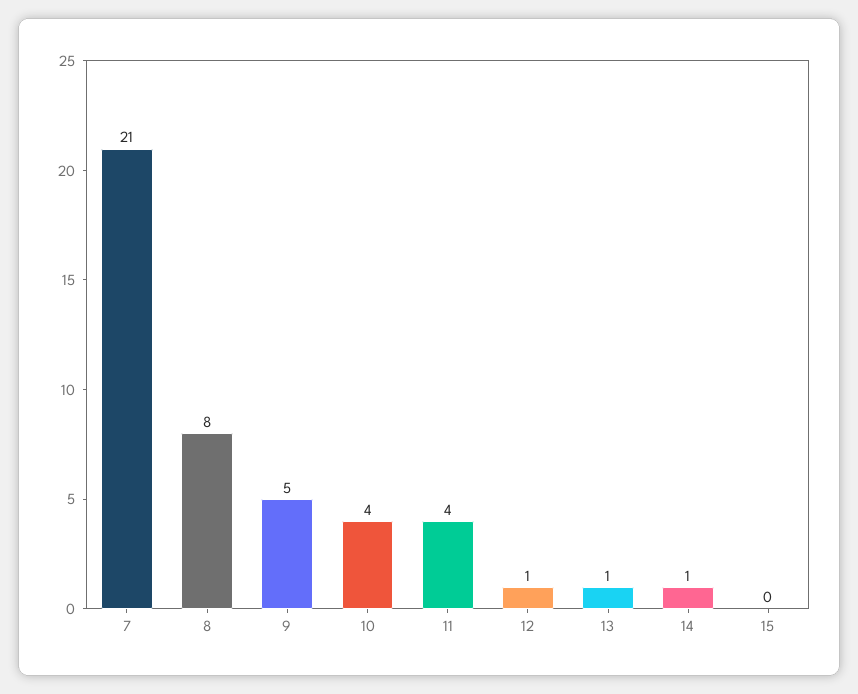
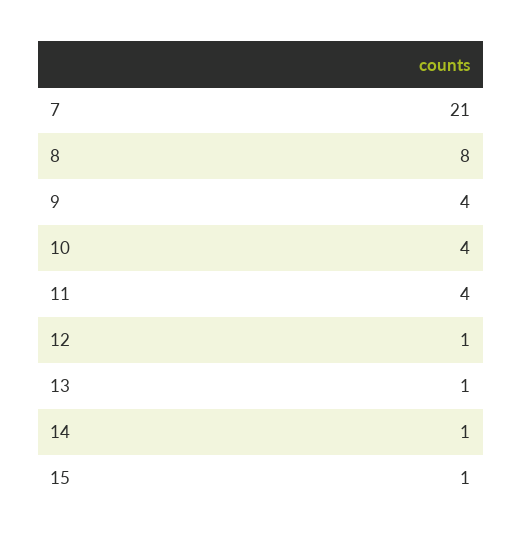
9: 5 -> 4
15: 0 -> 1

